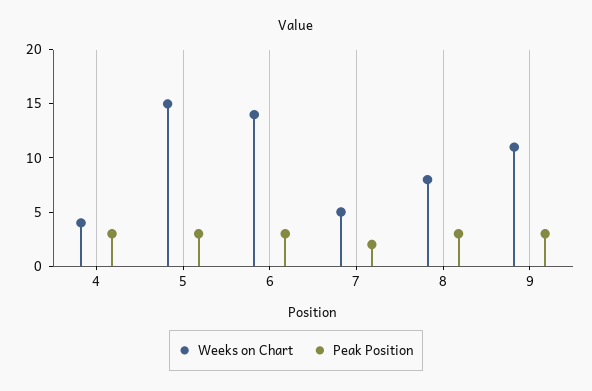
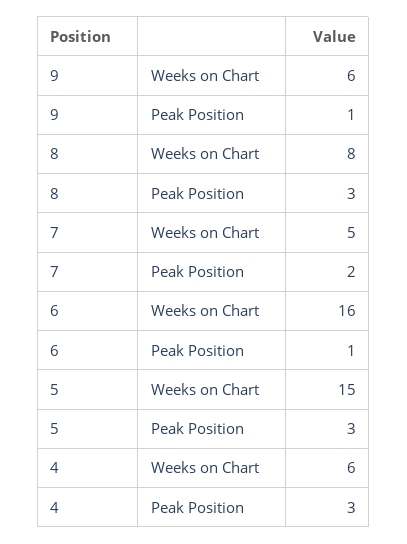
Weeks on Chart, 4: 4 -> 6
Weeks on Chart, 6: 14 -> 16
Peak Position, 6: 3 -> 1
Weeks on Chart, 9: 11 -> 6
Peak Position, 9: 3 -> 1

